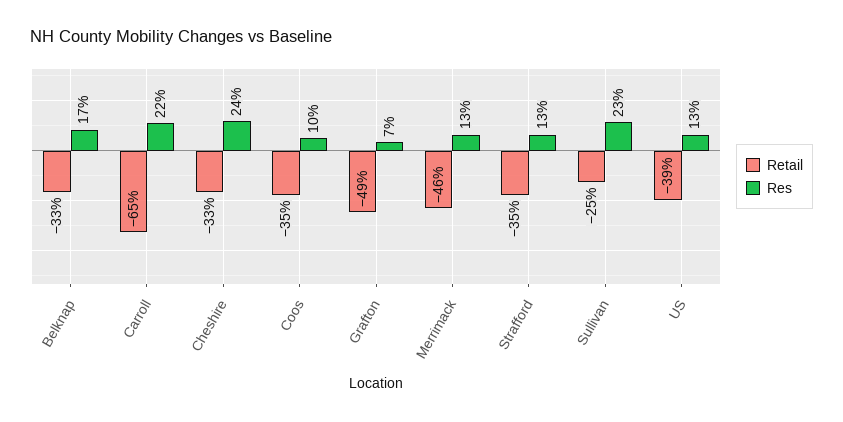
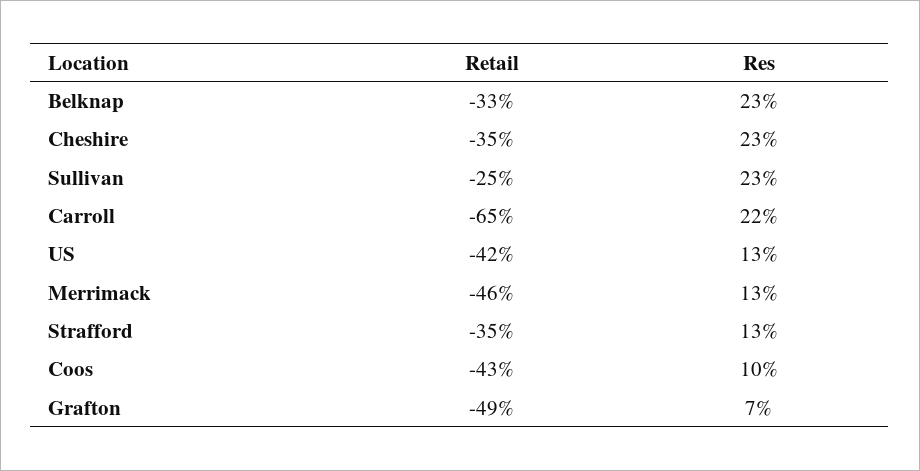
Res, Belknap: 17 -> 23
Retail, Cheshire: -33 -> -35
Res, Cheshire: 24 -> 23
Retail, Coos: -35 -> -43
Retail, US: -39 -> -42

